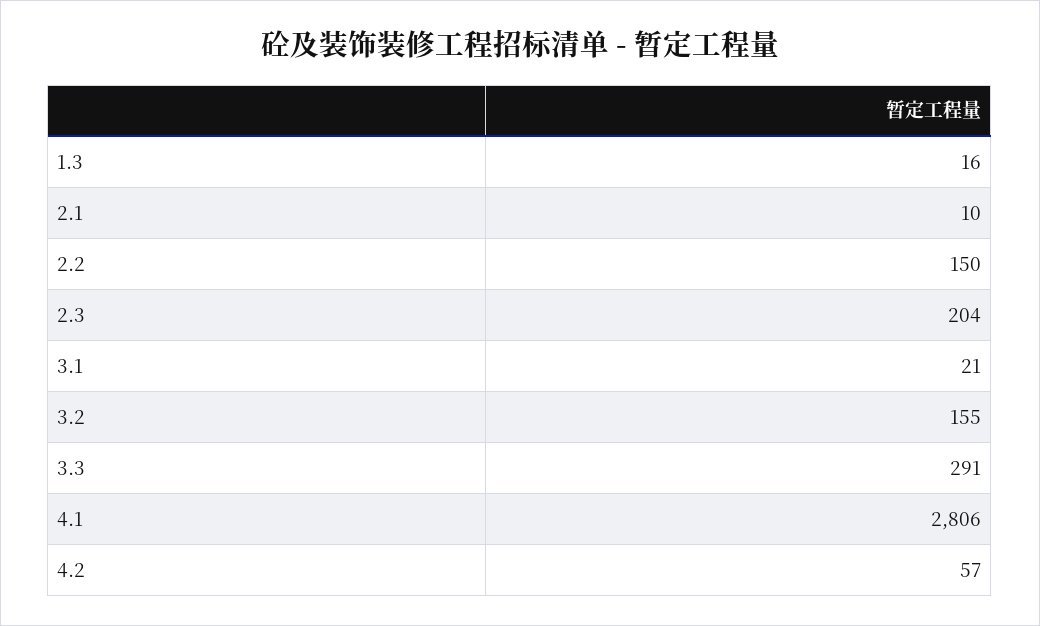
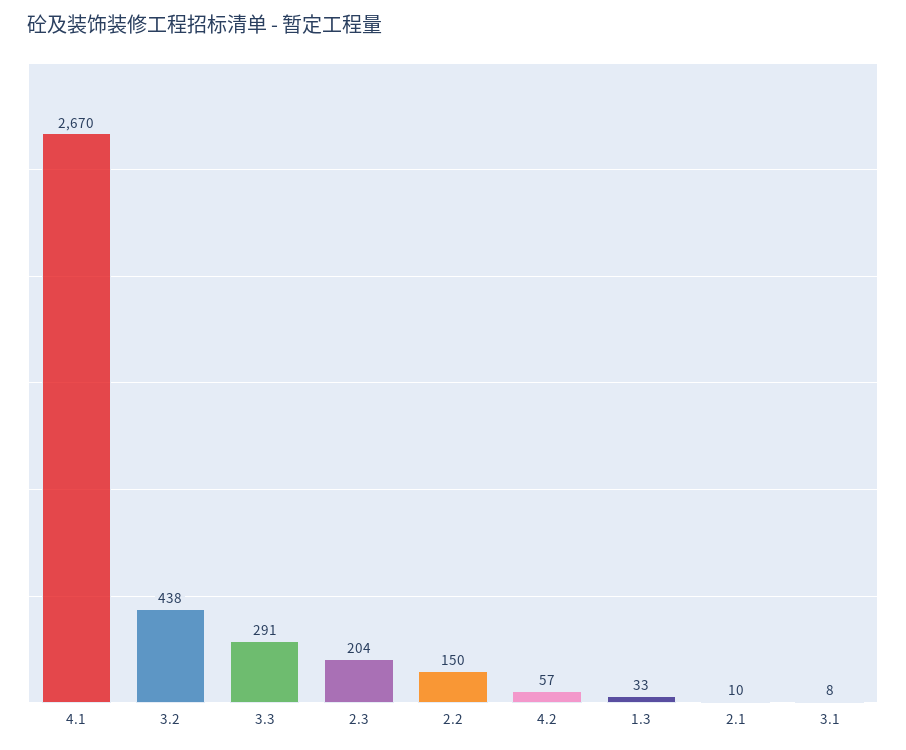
1.3: 16 -> 33
3.1: 21 -> 8
3.2: 155 -> 438
4.1: 2806 -> 2670

